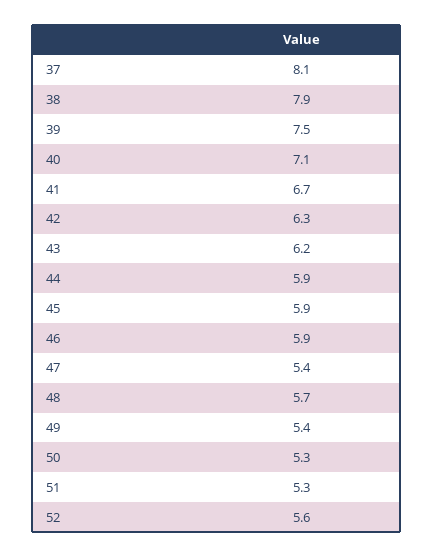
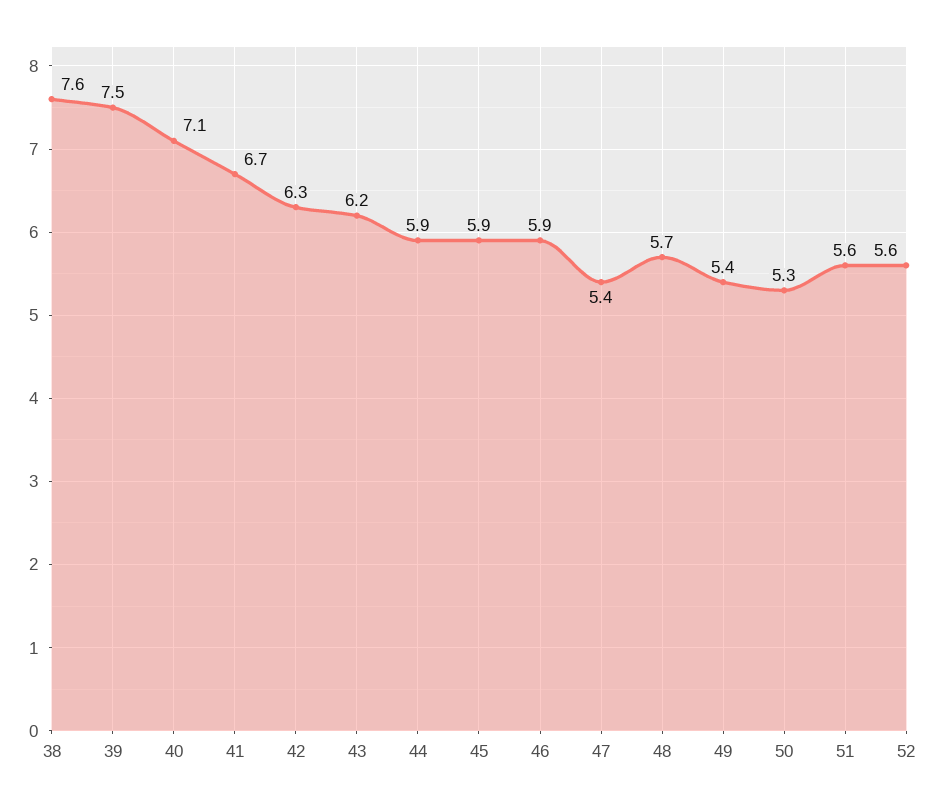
37: 8.1 -> none
38: 7.9 -> 7.6
51: 5.3 -> 5.6

